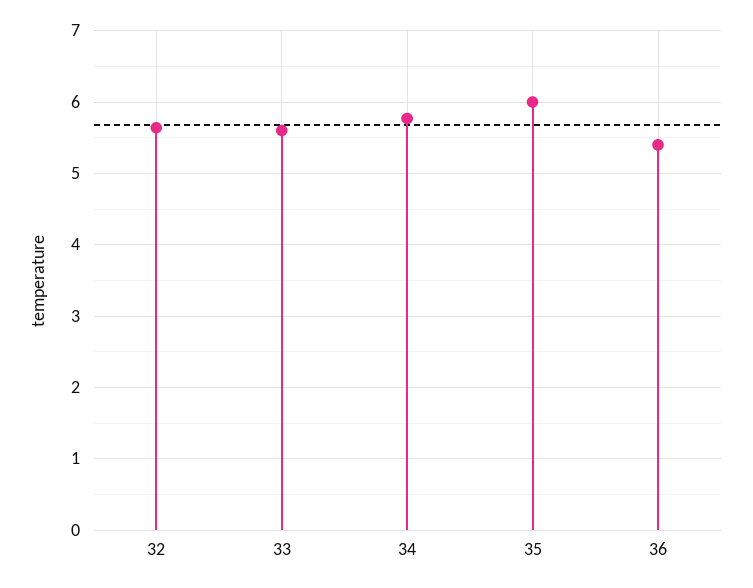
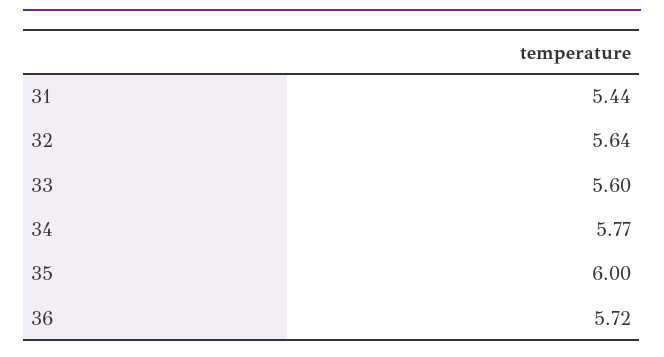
36: 5.4 -> 5.72
31: none -> 5.44

